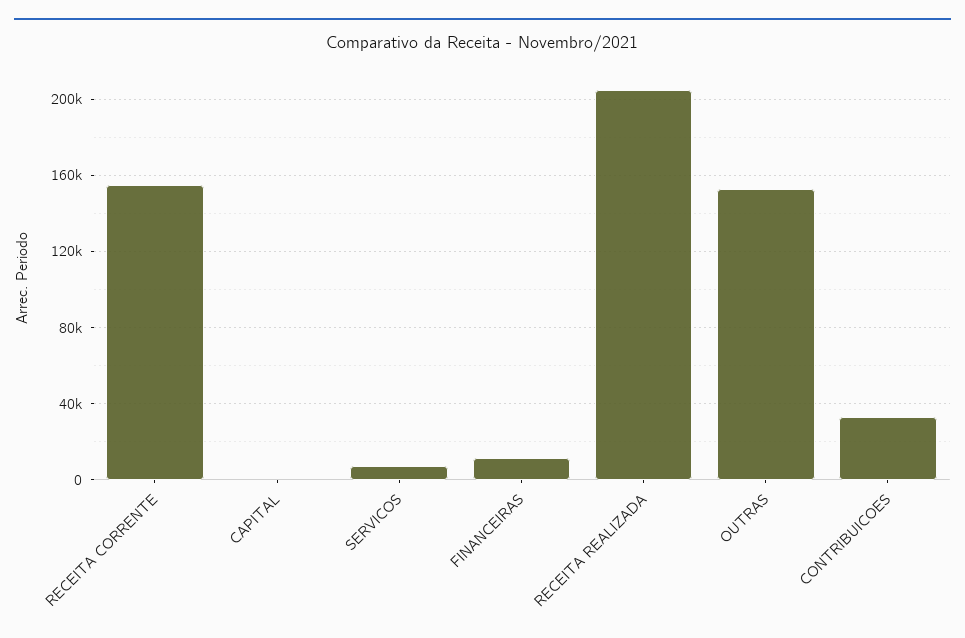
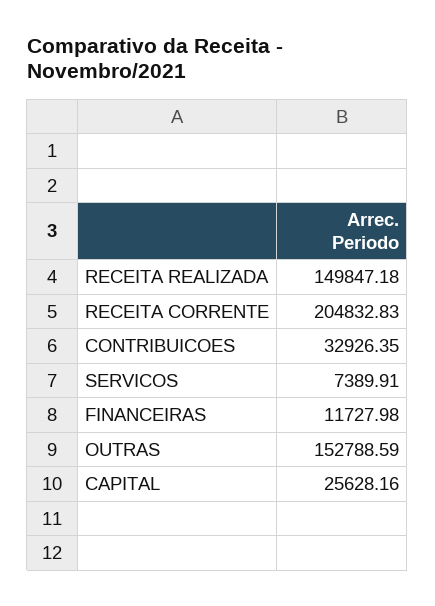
RECEITA CORRENTE: 155000 -> 204832.83
CAPITAL: 0 -> 25628.16
RECEITA REALIZADA: 205000 -> 149847.18

